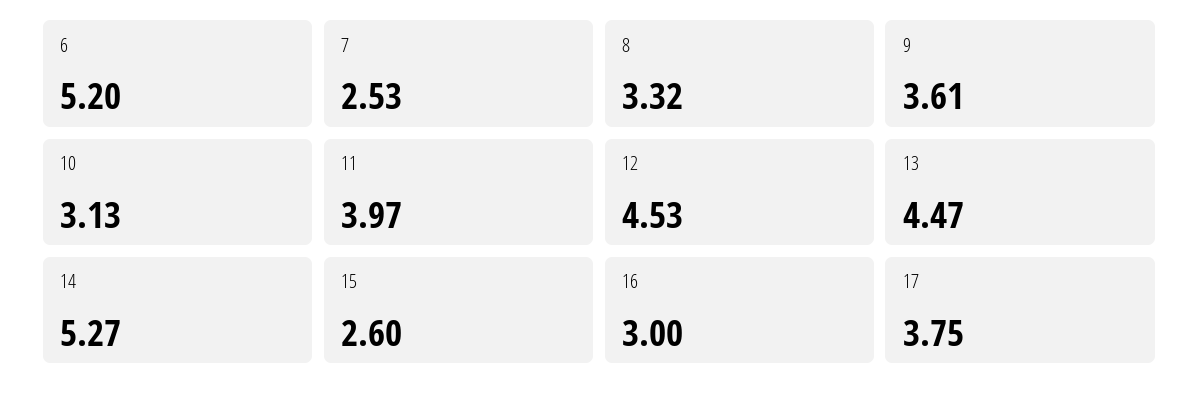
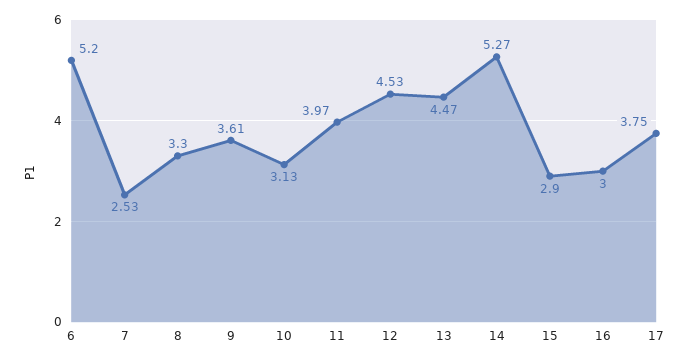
8: 3.32 -> 3.3
15: 2.6 -> 2.9

